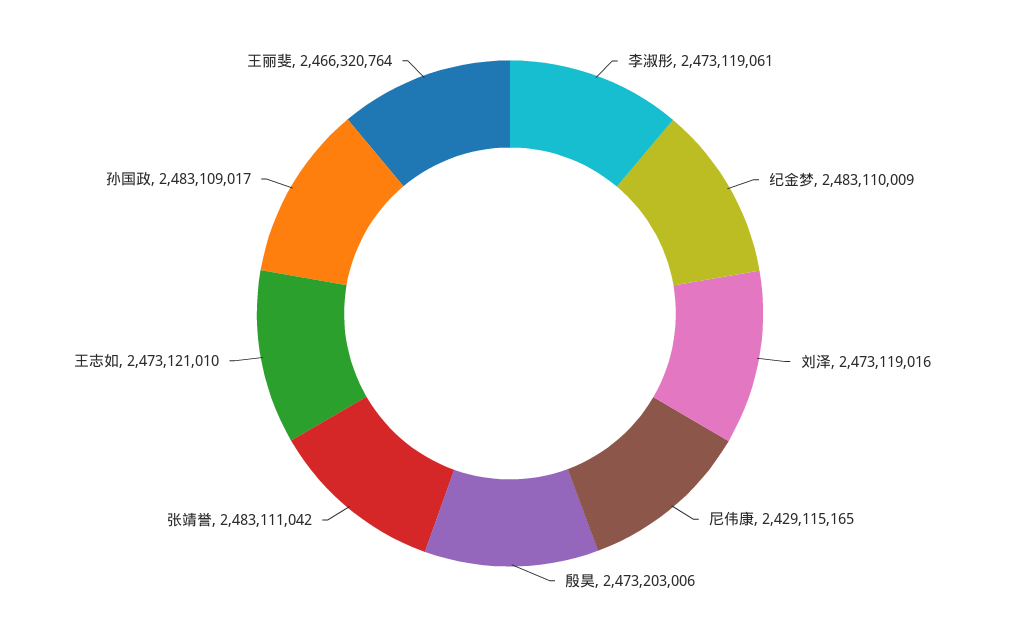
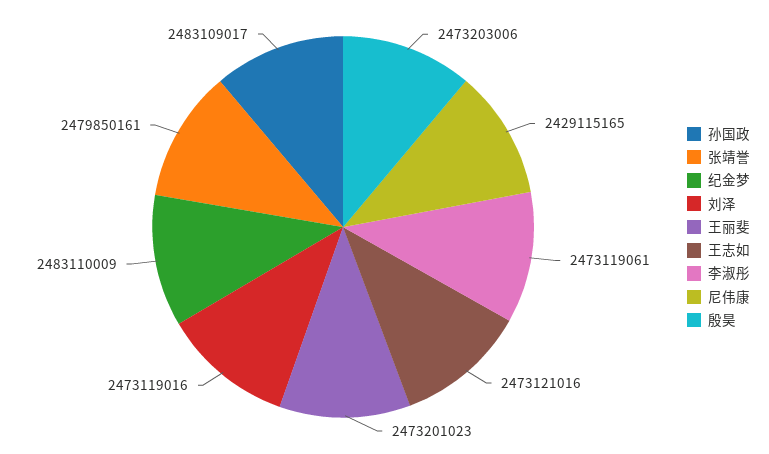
张靖誉: 2483111042 -> 2479850161
王志如: 2473121010 -> 2473121016
王丽斐: 2466320764 -> 2473201023

